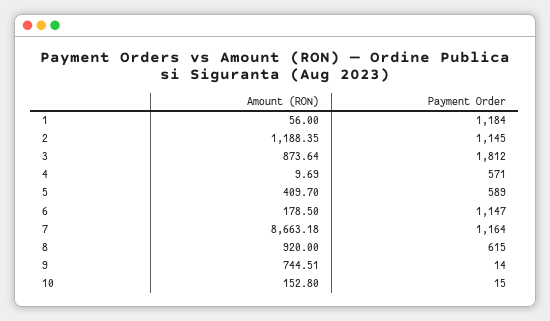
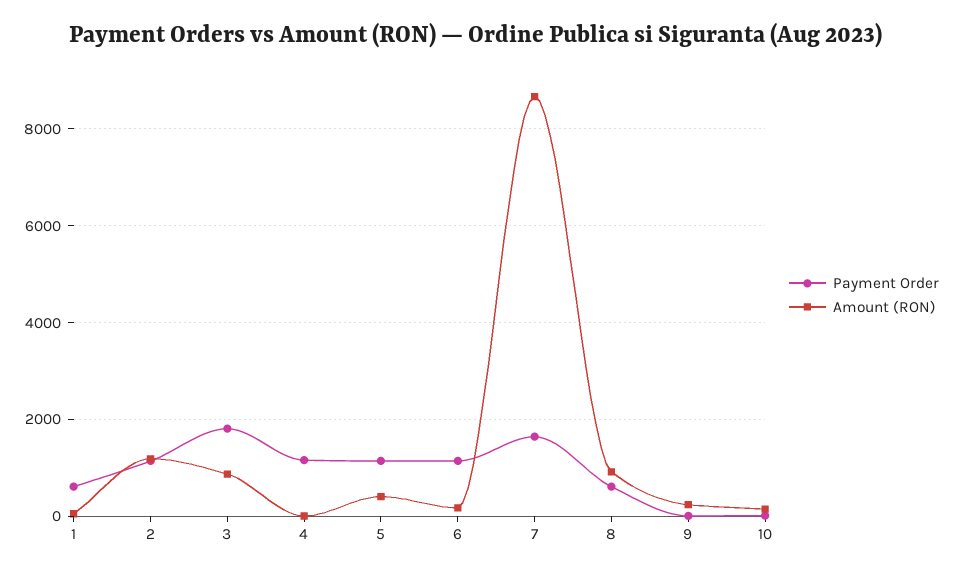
Payment Order, 1: 1184 -> 600
Payment Order, 4: 571 -> 1200
Payment Order, 5: 589 -> 1200
Payment Order, 7: 1164 -> 1600
Amount (RON), 9: 744.51 -> 200

